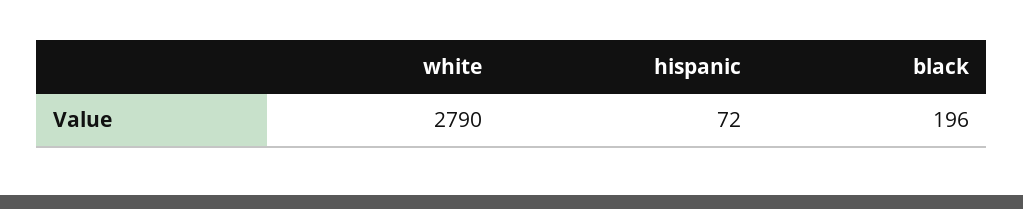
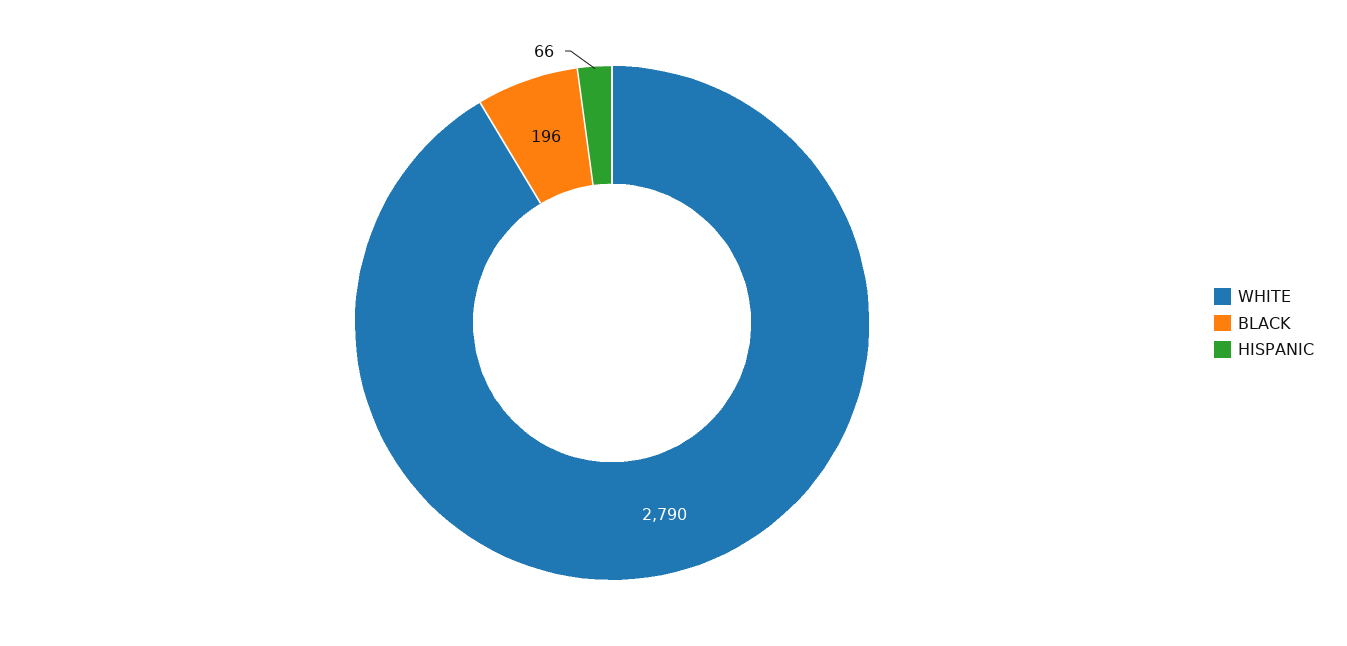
hispanic: 72 -> 66

